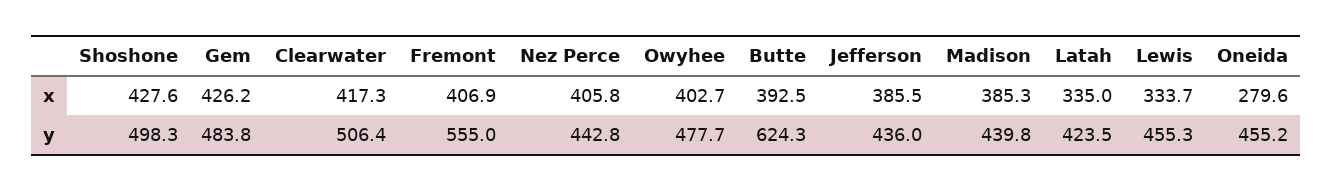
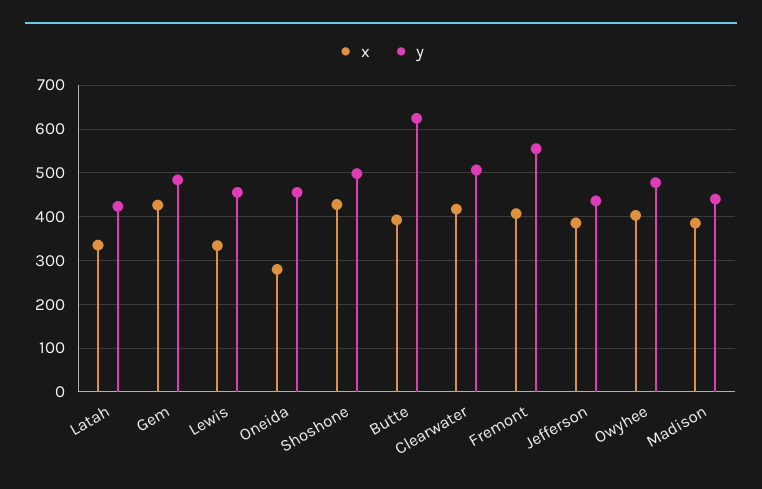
x, Nez Perce: 405.8 -> none
y, Nez Perce: 442.8 -> none

